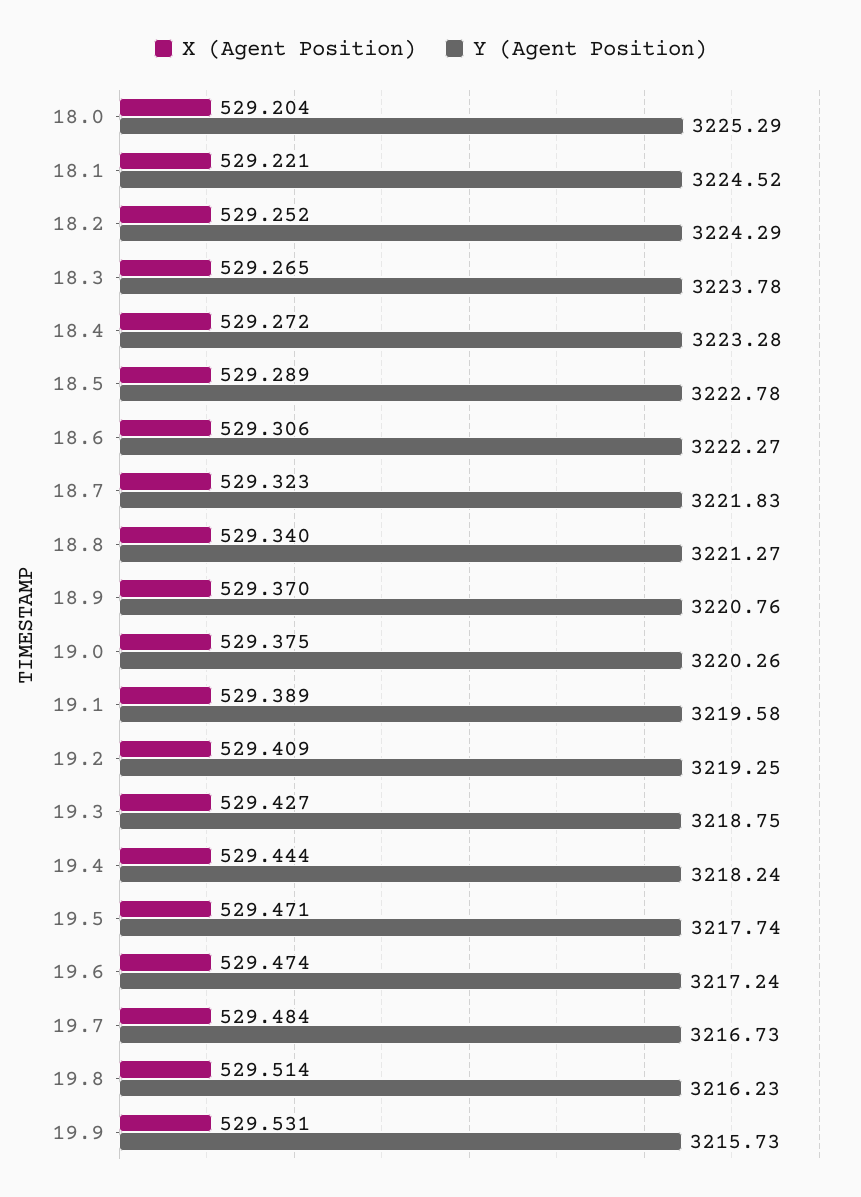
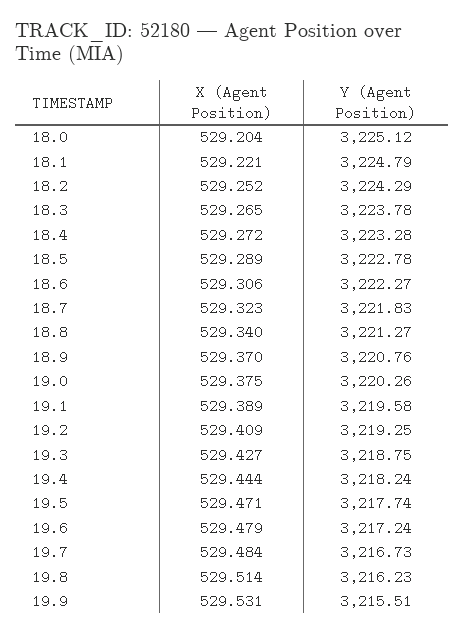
Y (Agent Position), 18.0: 3225.29 -> 3225.12
Y (Agent Position), 18.1: 3224.52 -> 3224.79
X (Agent Position), 19.6: 529.474 -> 529.479
Y (Agent Position), 19.9: 3215.73 -> 3215.51

